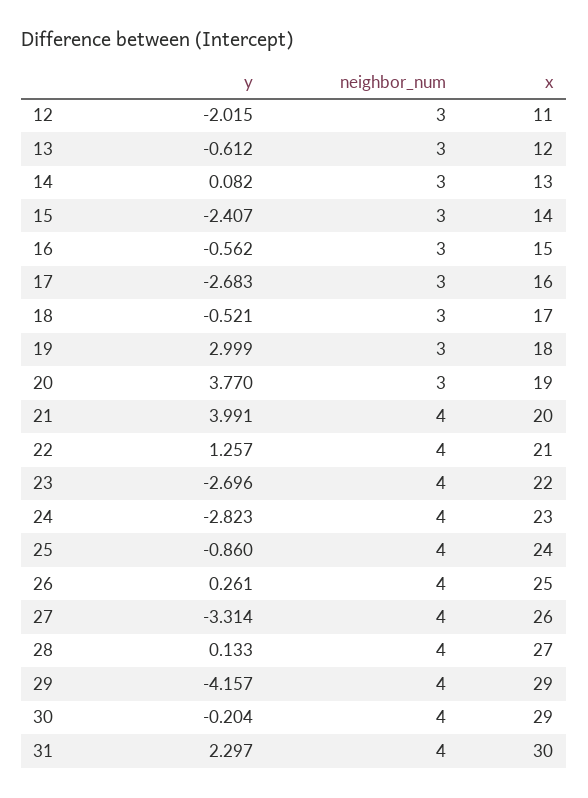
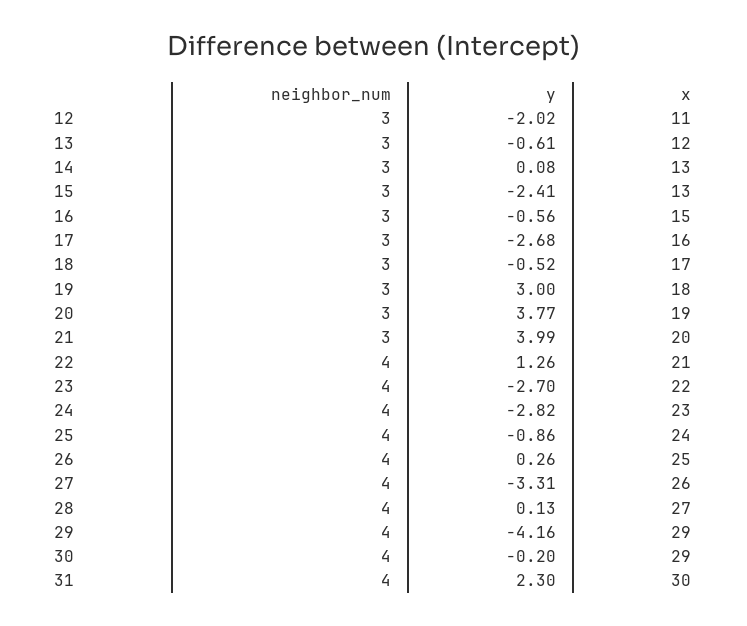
x, 15: 14 -> 13
neighbor_num, 21: 4 -> 3

